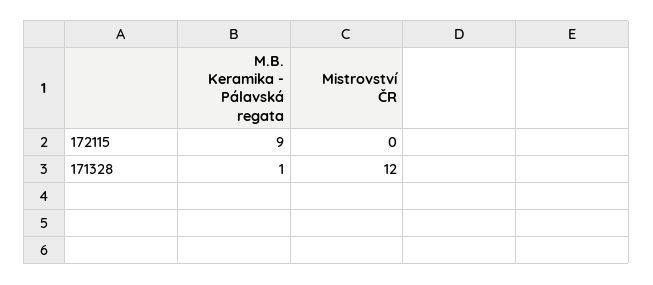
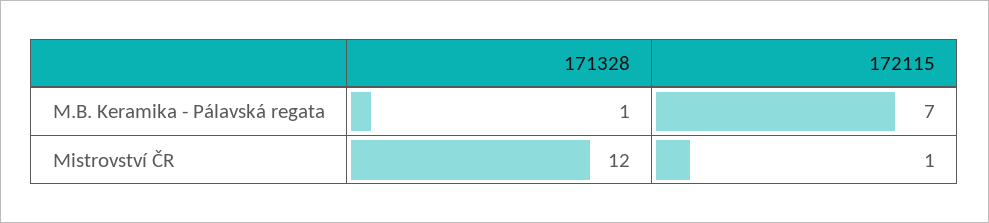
M.B. Keramika - Pálavská regata, 172115: 9 -> 7
Mistrovství ČR, 172115: 0 -> 1

